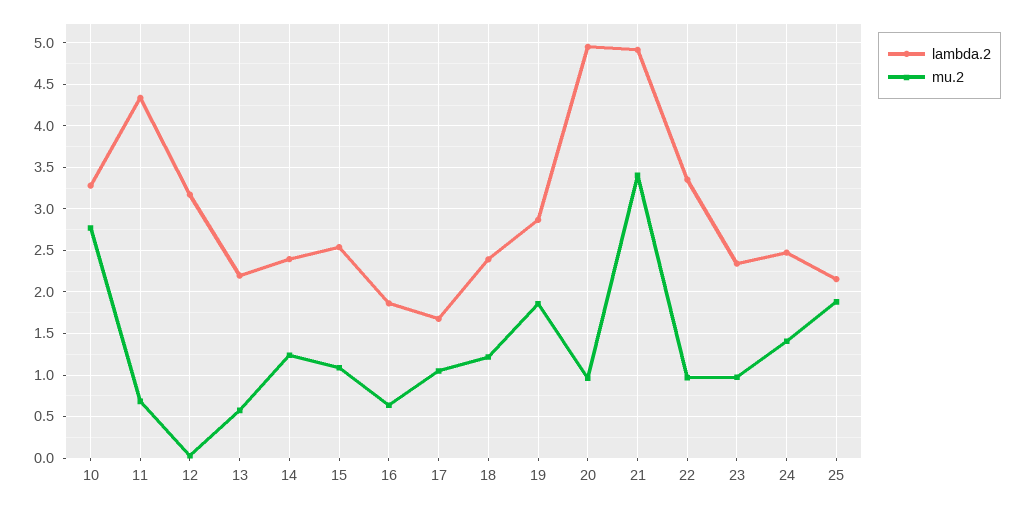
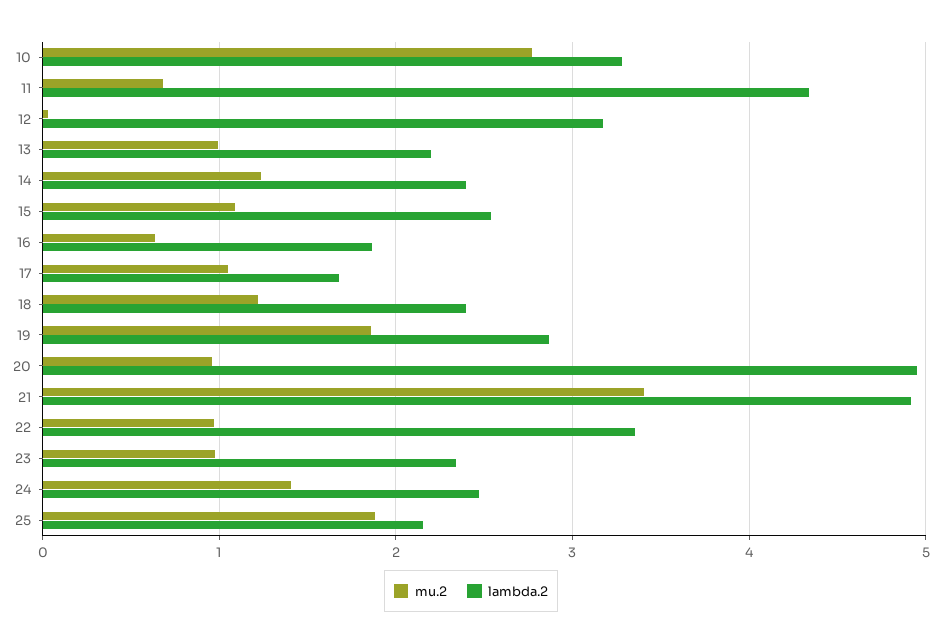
mu.2, 13: 0.6 -> 1

